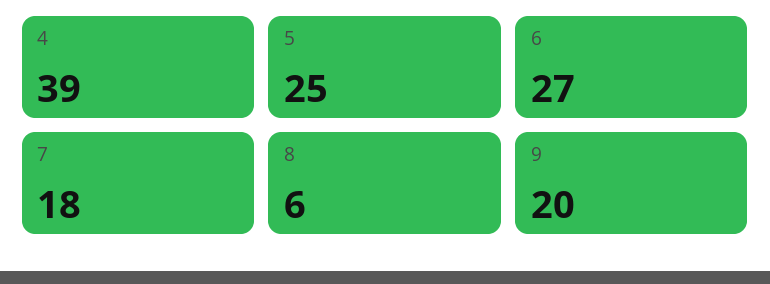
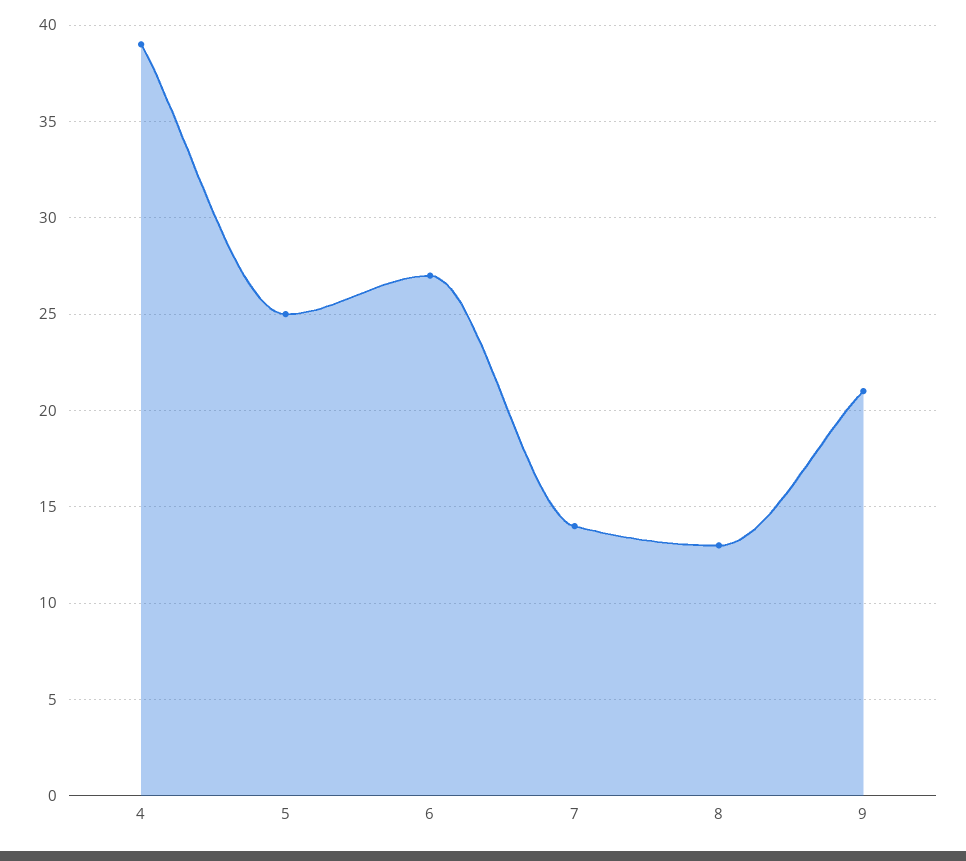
7: 18 -> 14
8: 6 -> 13
9: 20 -> 21

